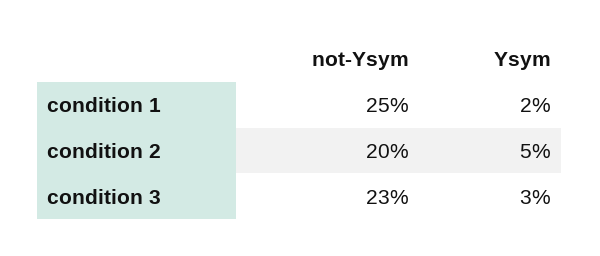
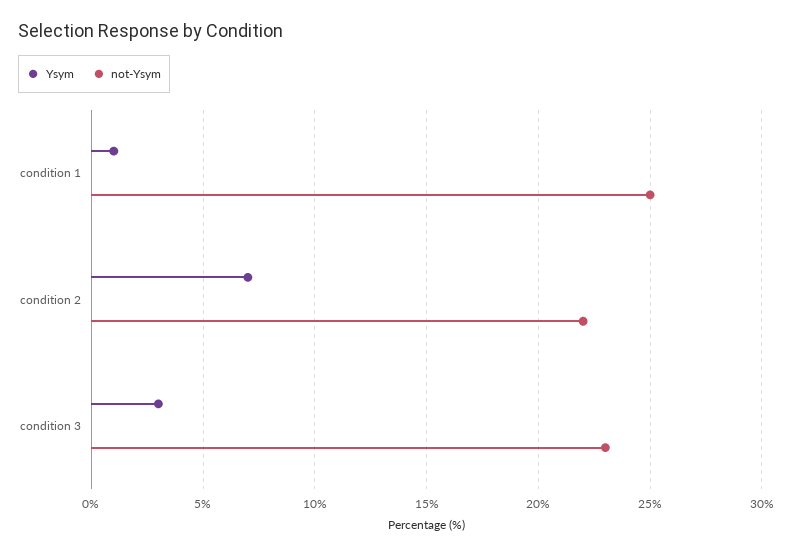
Ysym, condition 1: 2 -> 1
not-Ysym, condition 2: 20 -> 22
Ysym, condition 2: 5 -> 7

